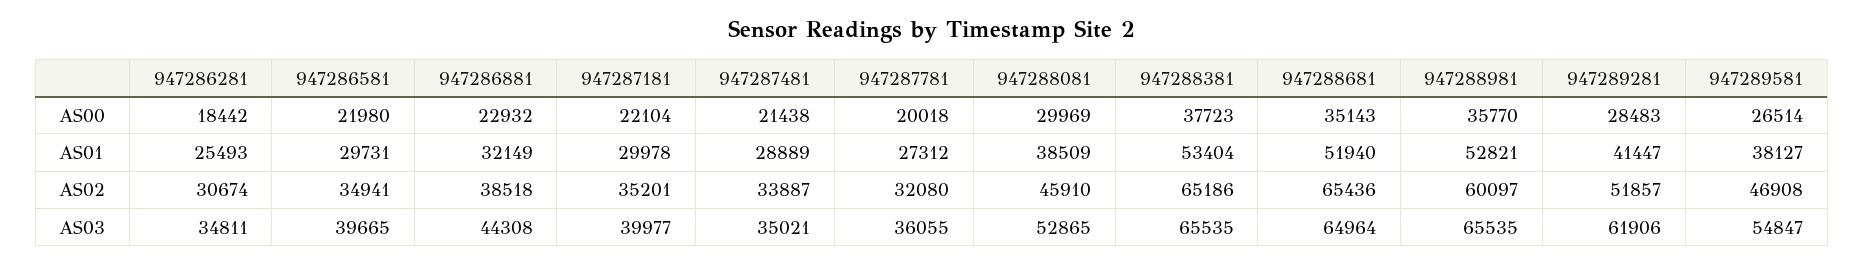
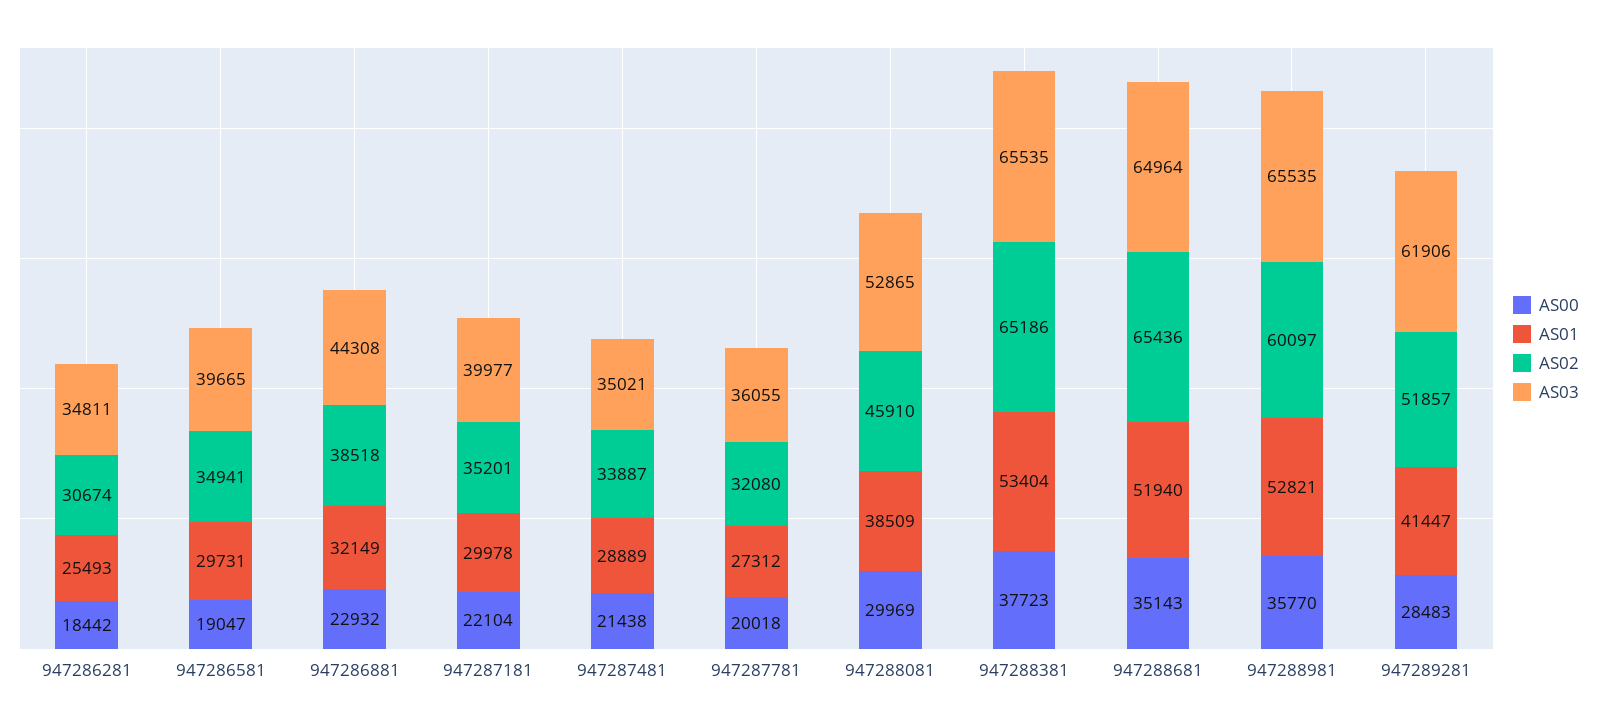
AS00, 947286581: 21980 -> 19047
AS00, 947289581: 26514 -> none
AS01, 947289581: 38127 -> none
AS02, 947289581: 46908 -> none
AS03, 947289581: 54847 -> none

